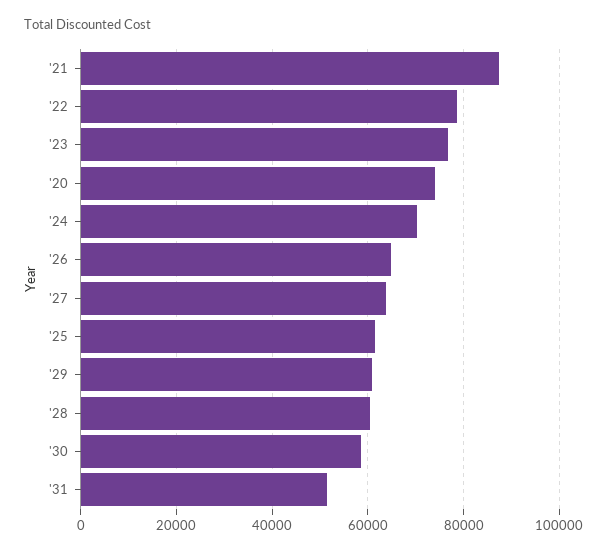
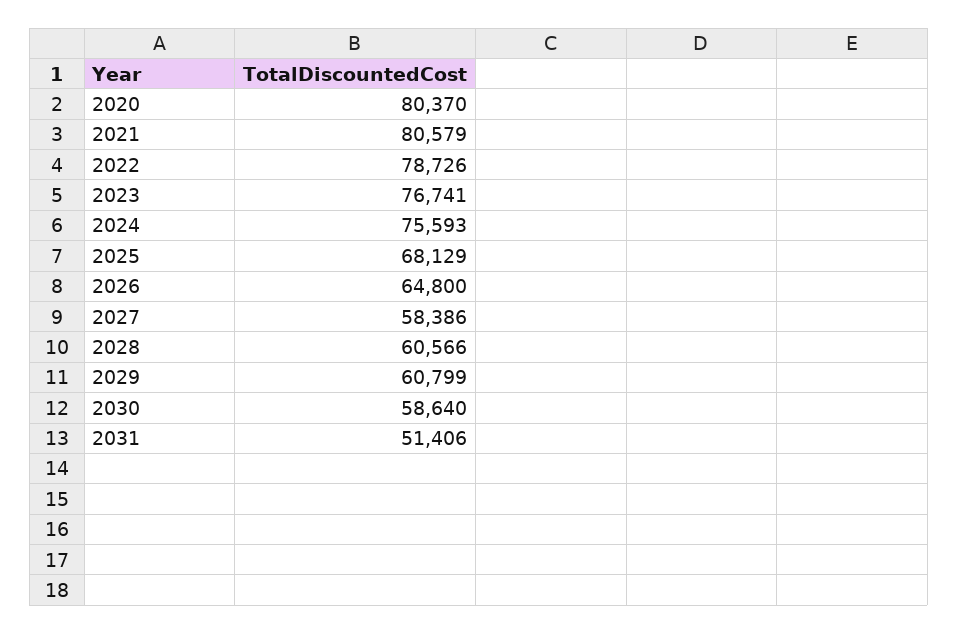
'21: 88000 -> 80579
'20: 74000 -> 80370
'24: 70000 -> 75593
'27: 64000 -> 58386
'25: 62000 -> 68129

